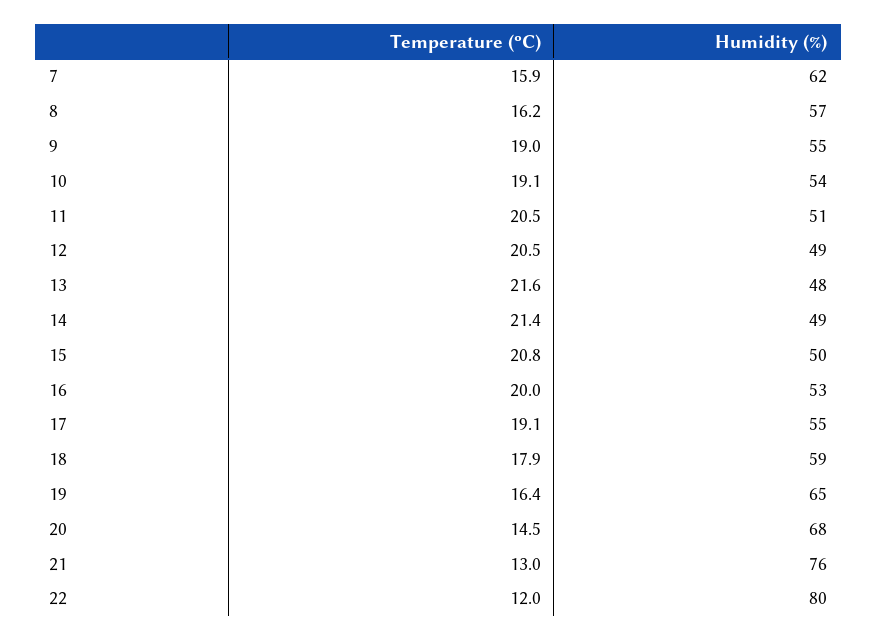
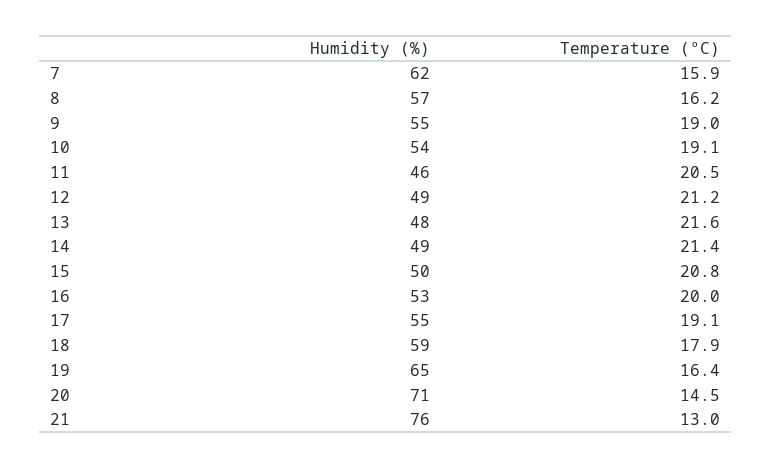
Humidity (%), 11: 51 -> 46
Temperature (ºC), 12: 20.5 -> 21.2
Humidity (%), 20: 68 -> 71
Temperature (ºC), 22: 12 -> none
Humidity (%), 22: 80 -> none

